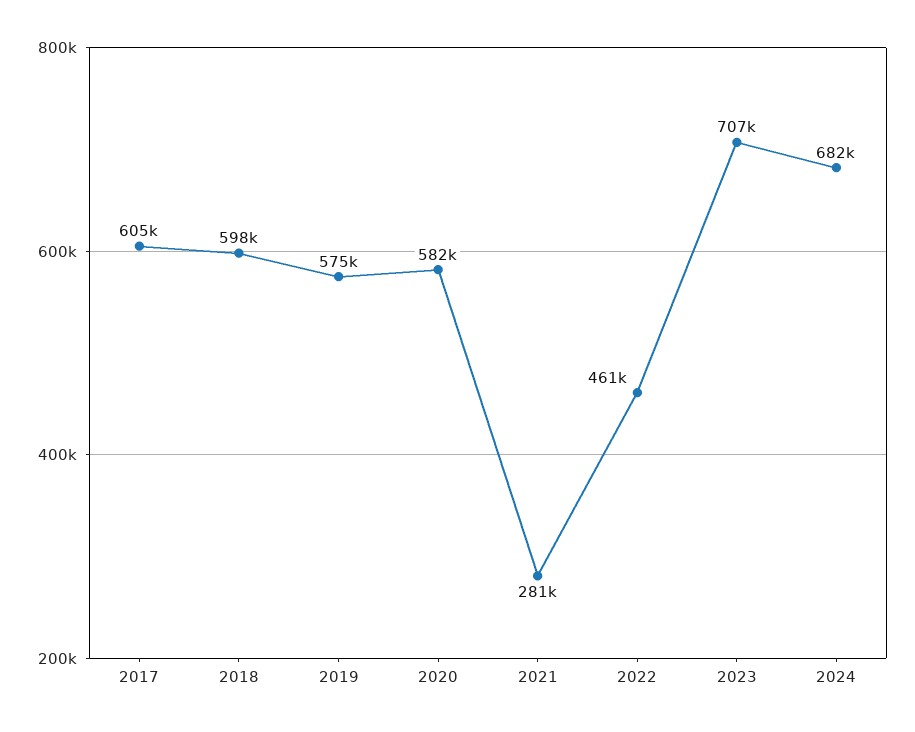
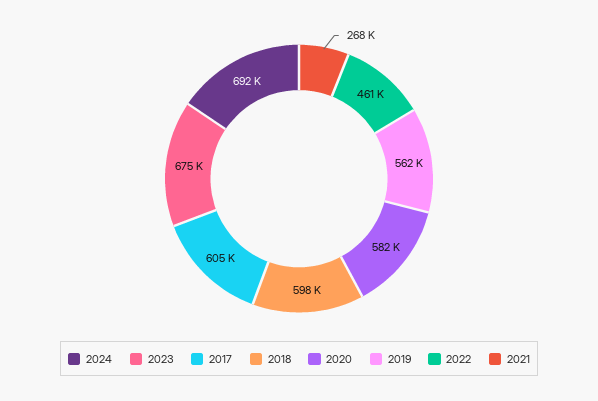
2019: 575000 -> 562000
2021: 281000 -> 268000
2023: 707000 -> 675000
2024: 682000 -> 692000

